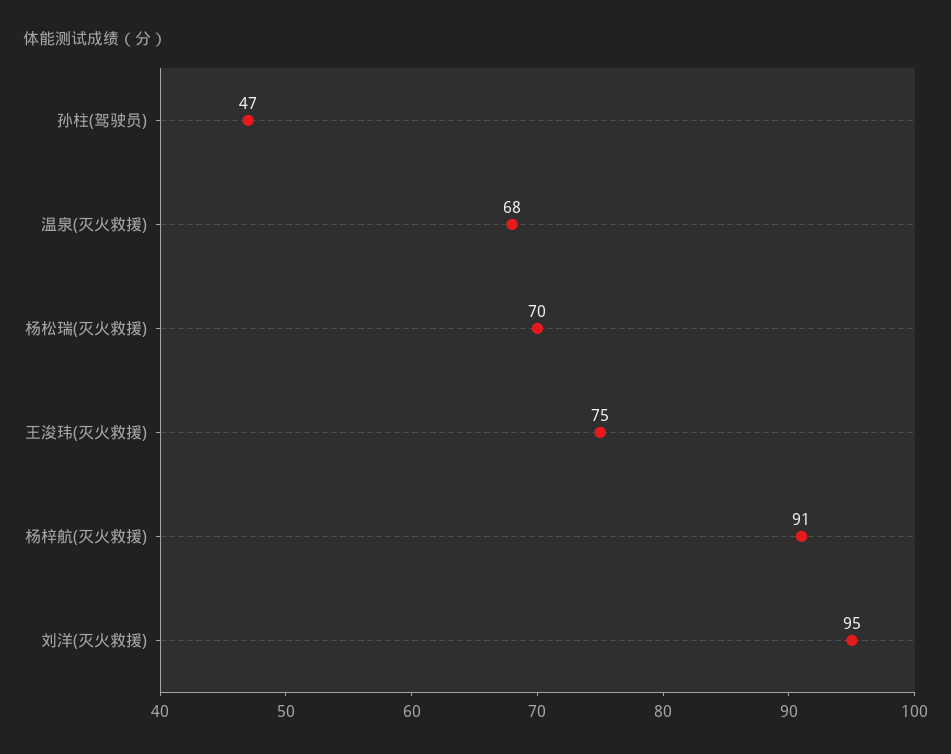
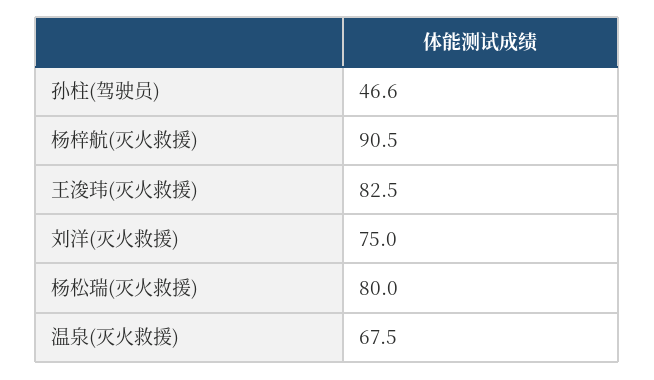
杨松瑞(灭火救援): 70 -> 80
王浚玮(灭火救援): 75 -> 82.5
刘洋(灭火救援): 95 -> 75

